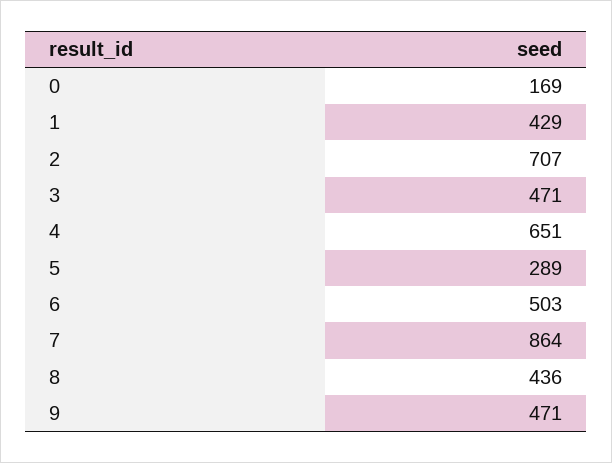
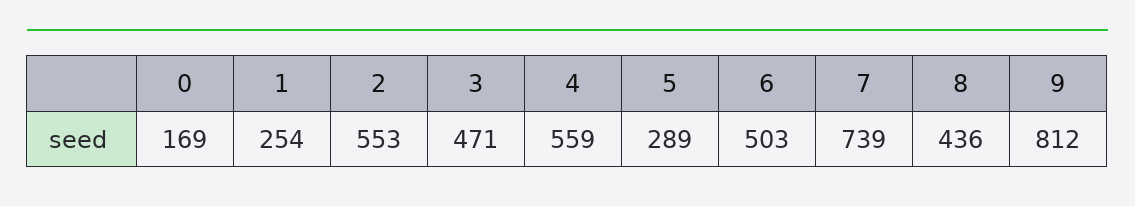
1: 429 -> 254
2: 707 -> 553
4: 651 -> 559
7: 864 -> 739
9: 471 -> 812

